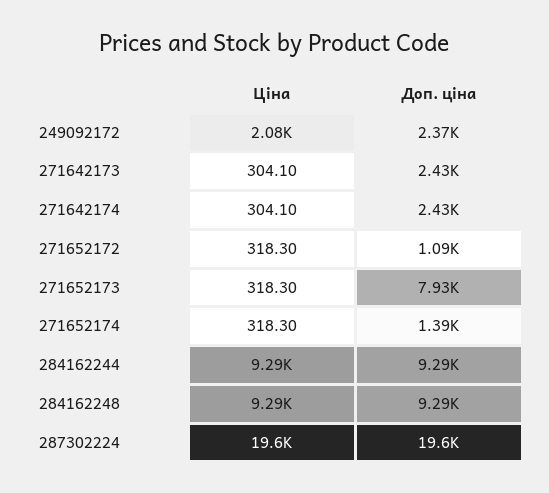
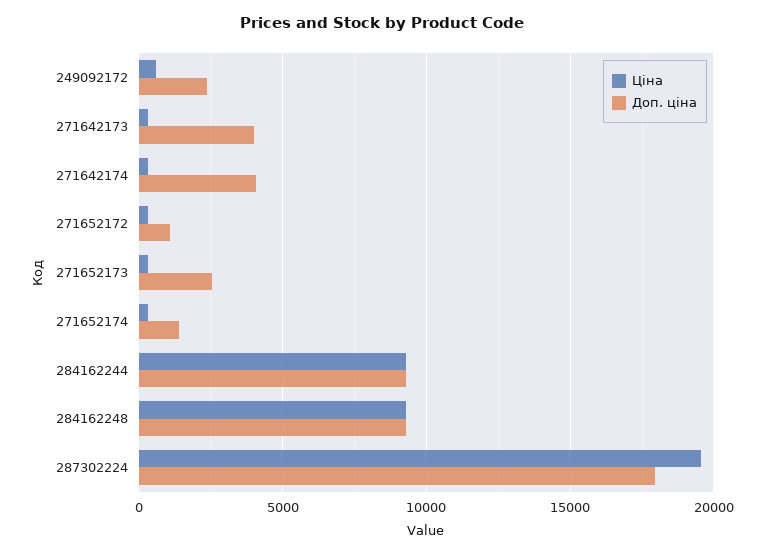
Ціна, 249092172: 2080 -> 500
Доп. ціна, 271642173: 2430 -> 4000
Доп. ціна, 271642174: 2430 -> 4000
Доп. ціна, 271652173: 7930 -> 2500
Доп. ціна, 287302224: 19600 -> 18000

